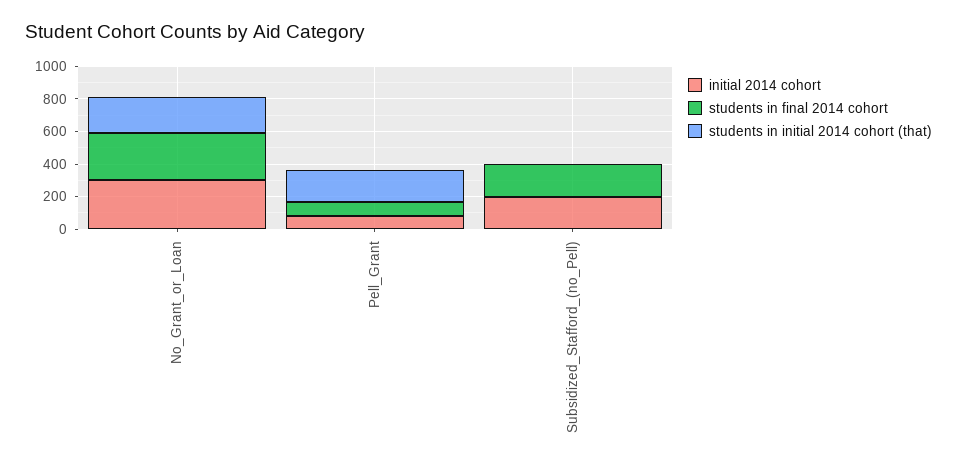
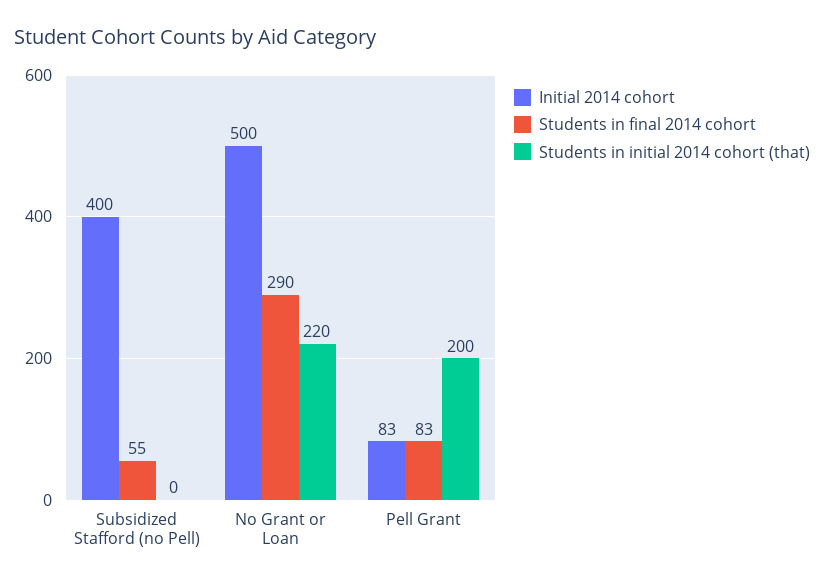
initial 2014 cohort, No_Grant_or_Loan: 300 -> 500
initial 2014 cohort, Subsidized_Stafford_(no_Pell): 200 -> 400
students in final 2014 cohort, Subsidized_Stafford_(no_Pell): 200 -> 55

